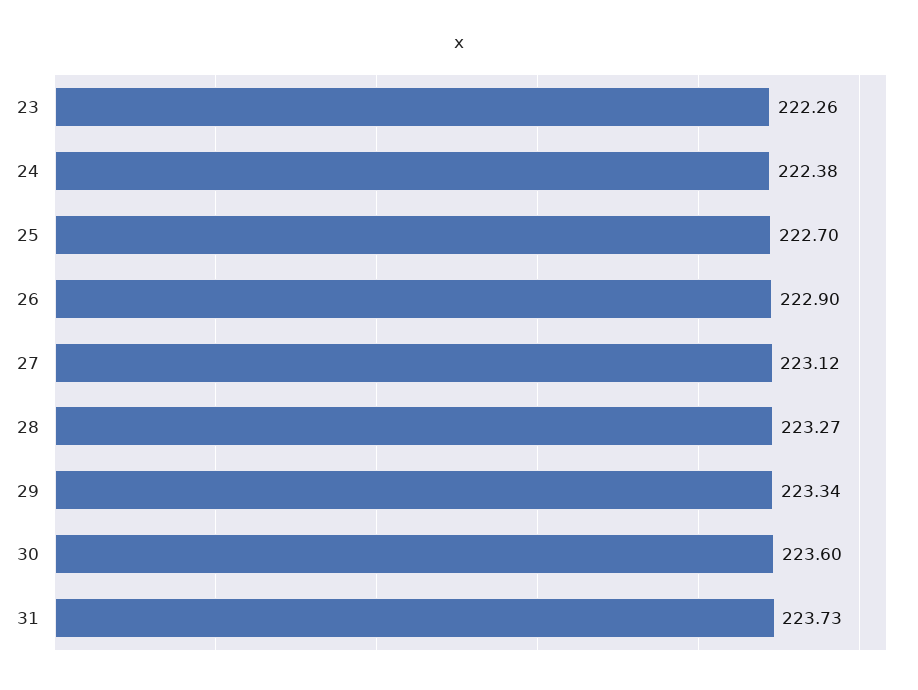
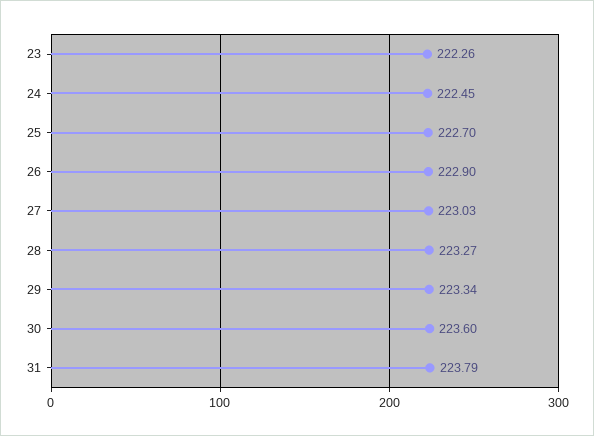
24: 222.38 -> 222.45
27: 223.12 -> 223.03
31: 223.73 -> 223.79

